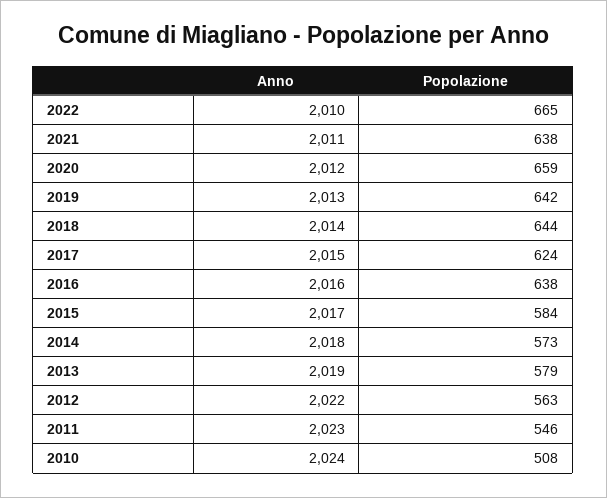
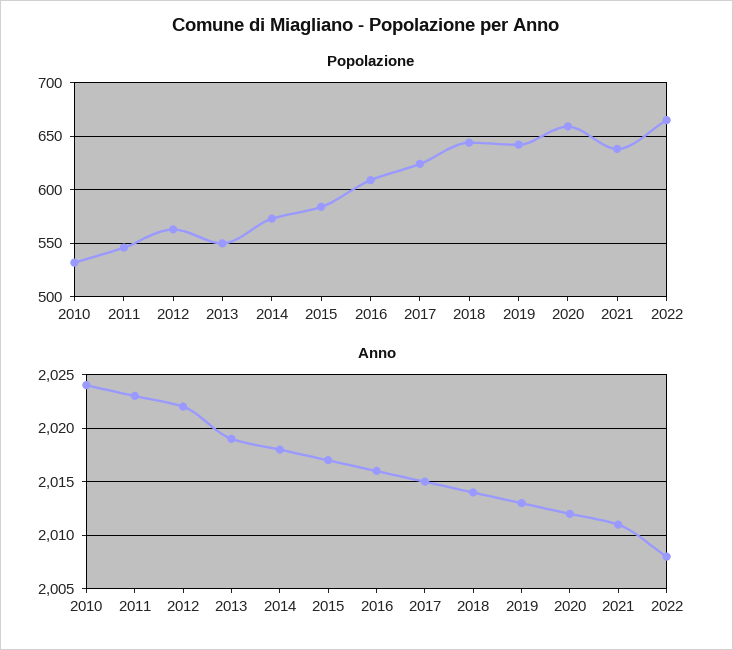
Anno, 2022: 2010 -> 2008
Popolazione, 2016: 638 -> 610
Popolazione, 2013: 579 -> 550
Popolazione, 2010: 508 -> 530

